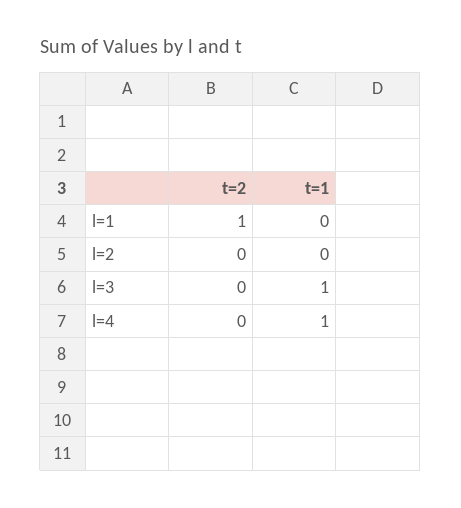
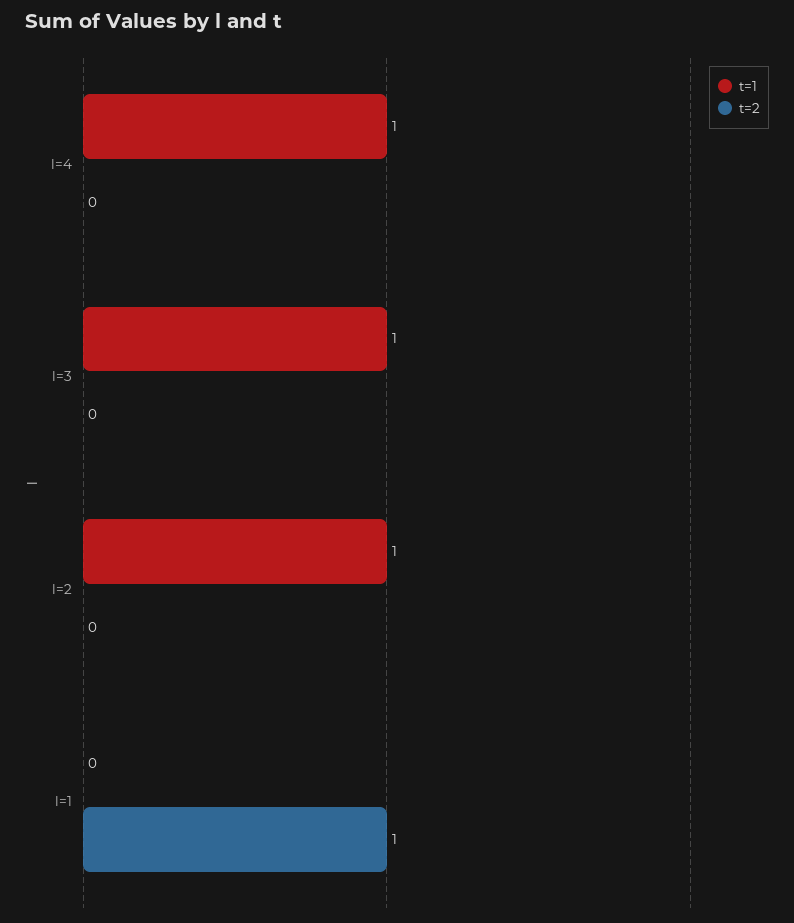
t=1, l=2: 0 -> 1

